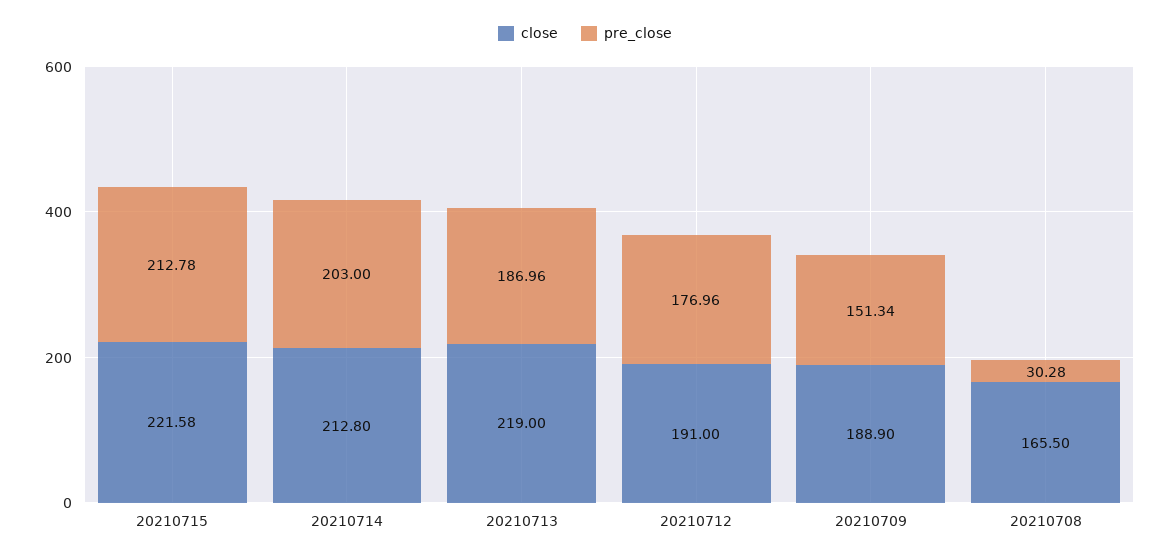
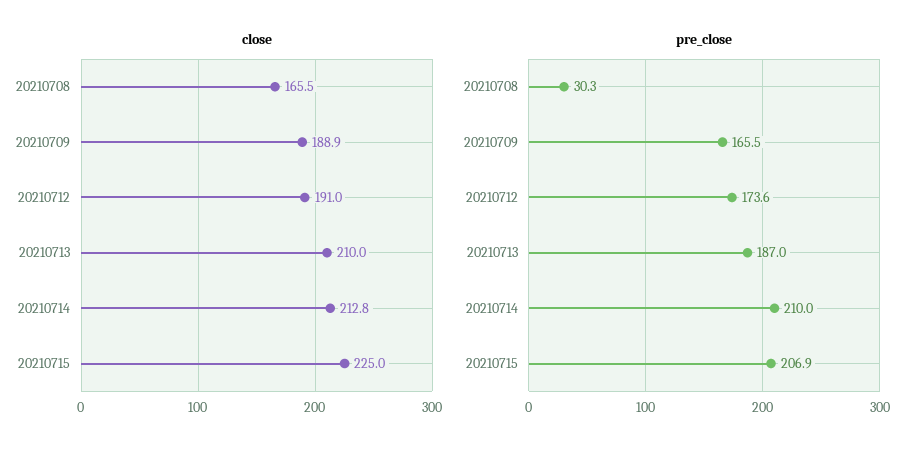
close, 20210715: 221.58 -> 225
pre_close, 20210715: 212.78 -> 206.9
pre_close, 20210714: 203 -> 210
close, 20210713: 219 -> 210
pre_close, 20210712: 176.96 -> 173.6
pre_close, 20210709: 151.34 -> 165.5

